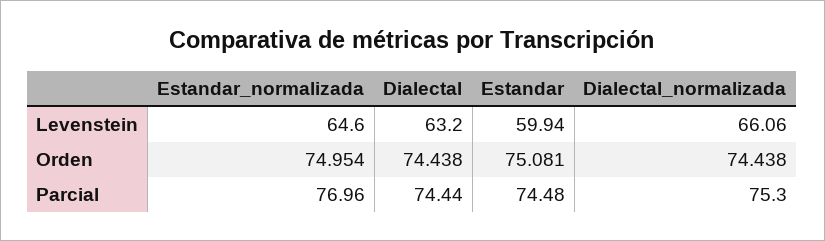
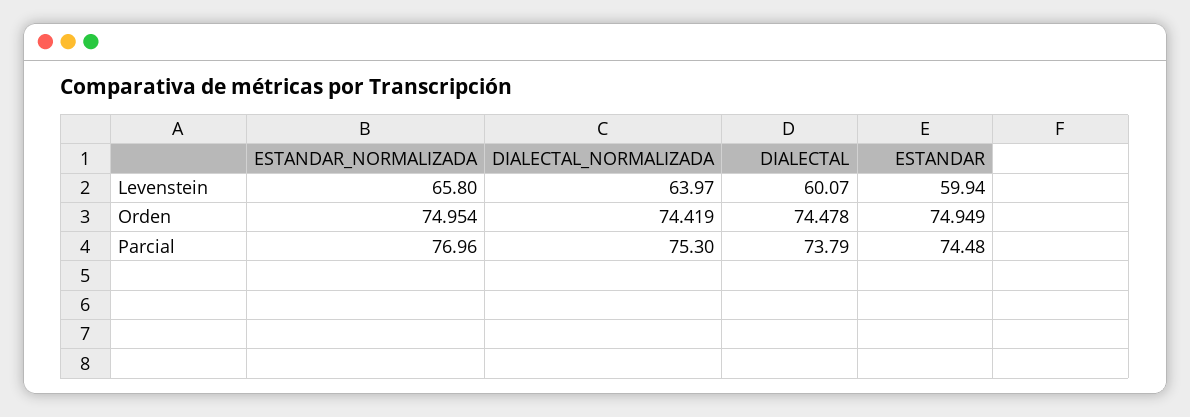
Estandar_normalizada, Levenstein: 64.6 -> 65.8
Dialectal, Levenstein: 63.2 -> 60.07
Dialectal_normalizada, Levenstein: 66.06 -> 63.97
Dialectal, Orden: 74.438 -> 74.478
Estandar, Orden: 75.081 -> 74.949
Dialectal_normalizada, Orden: 74.438 -> 74.419
Dialectal, Parcial: 74.44 -> 73.79

